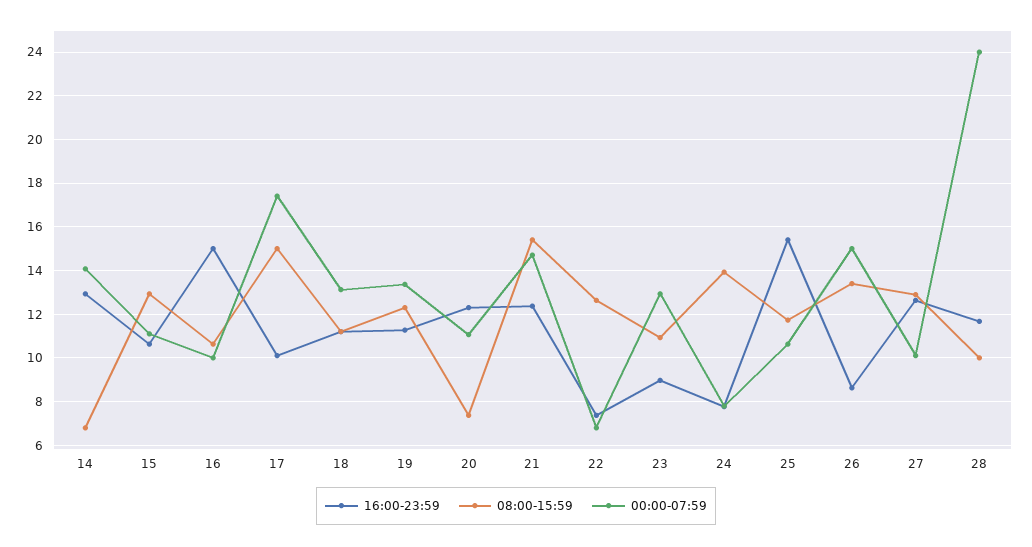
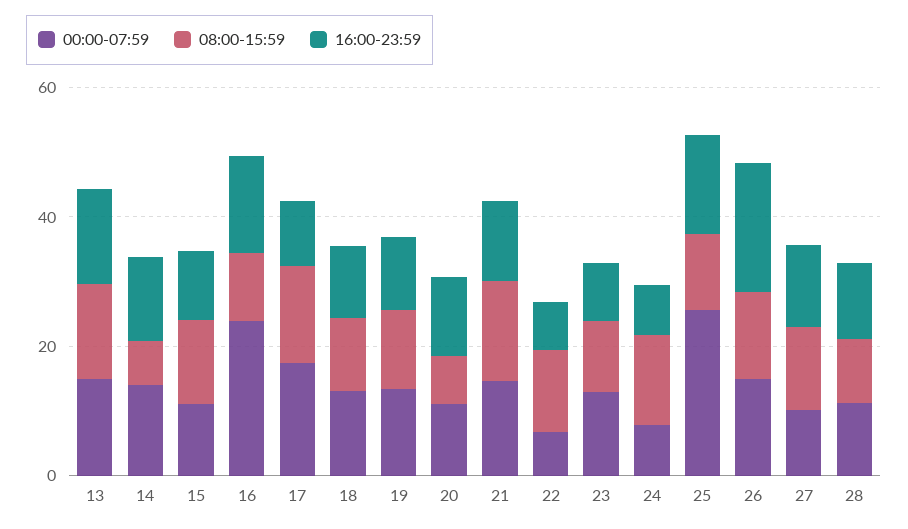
00:00-07:59, 16: 10 -> 25
00:00-07:59, 25: 10.5 -> 25
16:00-23:59, 26: 8.5 -> 20
00:00-07:59, 28: 24 -> 10
00:00-07:59, 13: none -> 15
08:00-15:59, 13: none -> 15
16:00-23:59, 13: none -> 15

